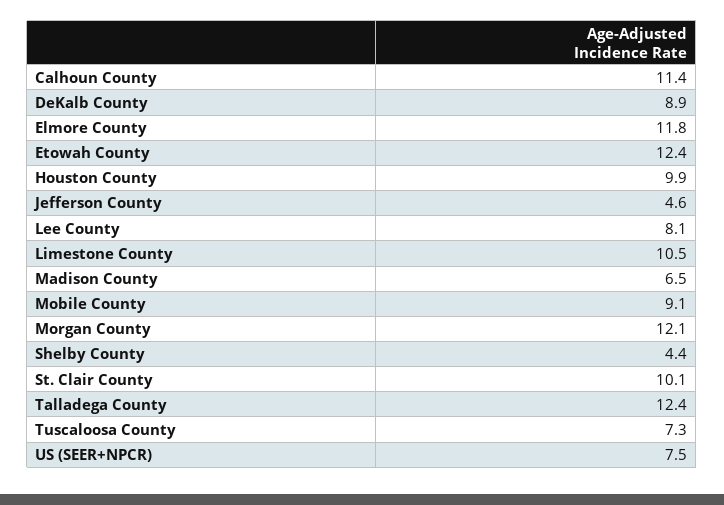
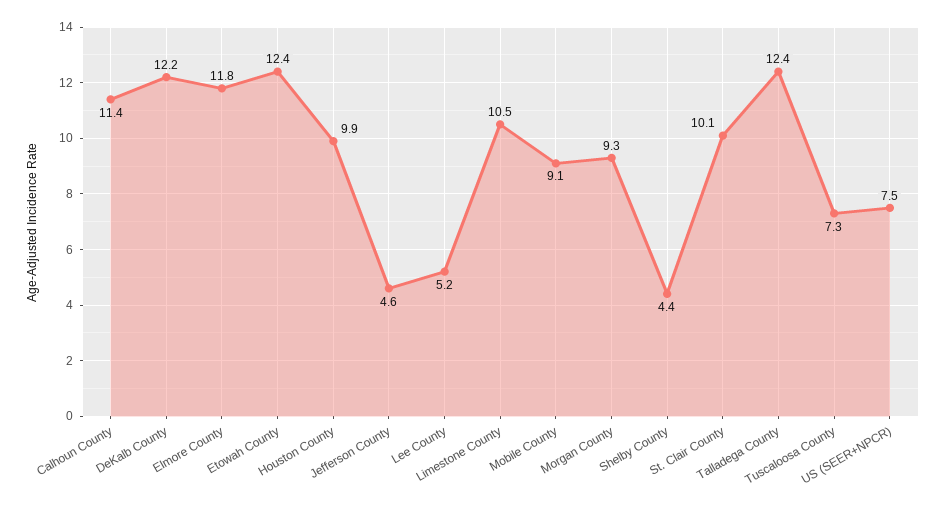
DeKalb County: 8.9 -> 12.2
Lee County: 8.1 -> 5.2
Madison County: 6.5 -> none
Morgan County: 12.1 -> 9.3

